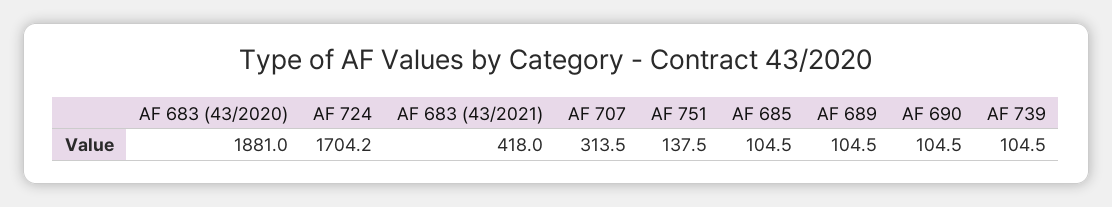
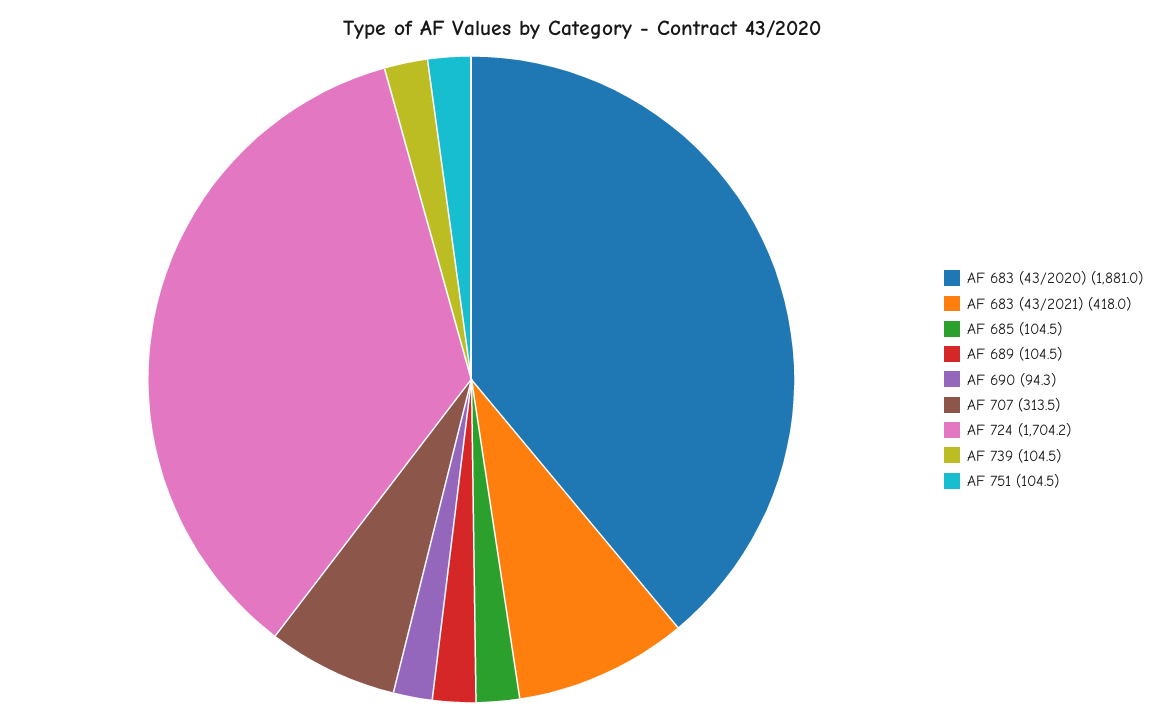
AF 751: 137.5 -> 104.5
AF 690: 104.5 -> 94.3

